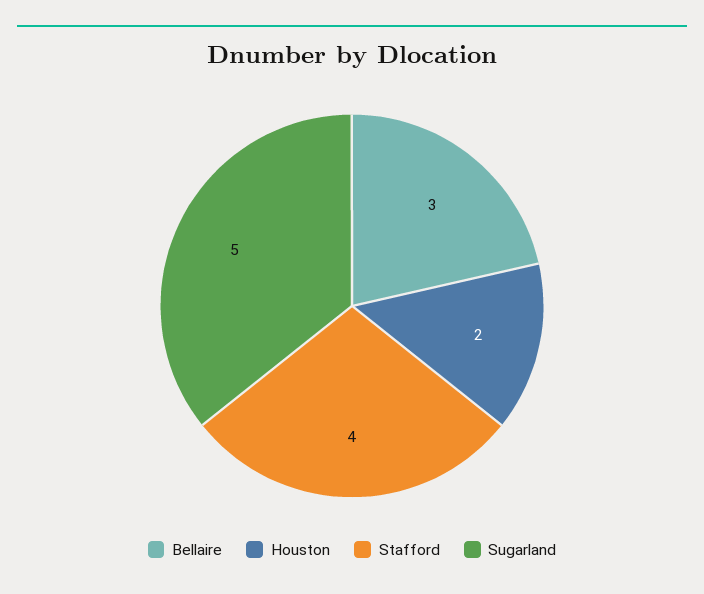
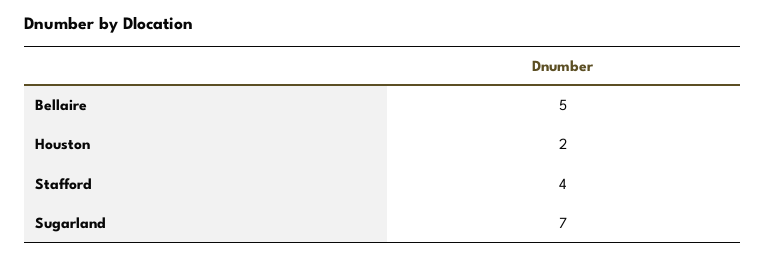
Bellaire: 3 -> 5
Sugarland: 5 -> 7

